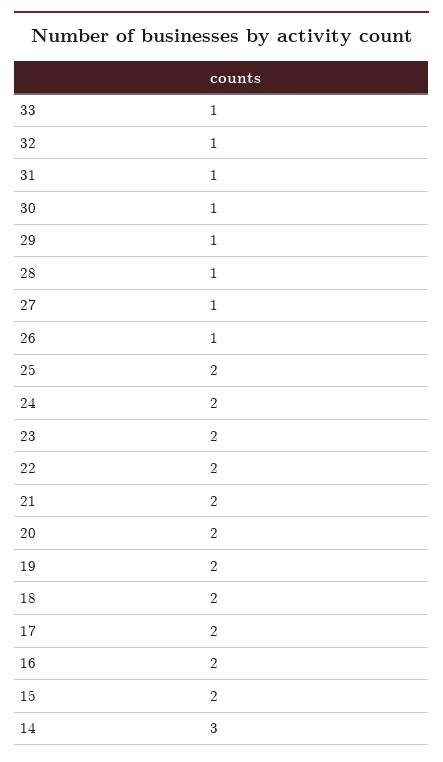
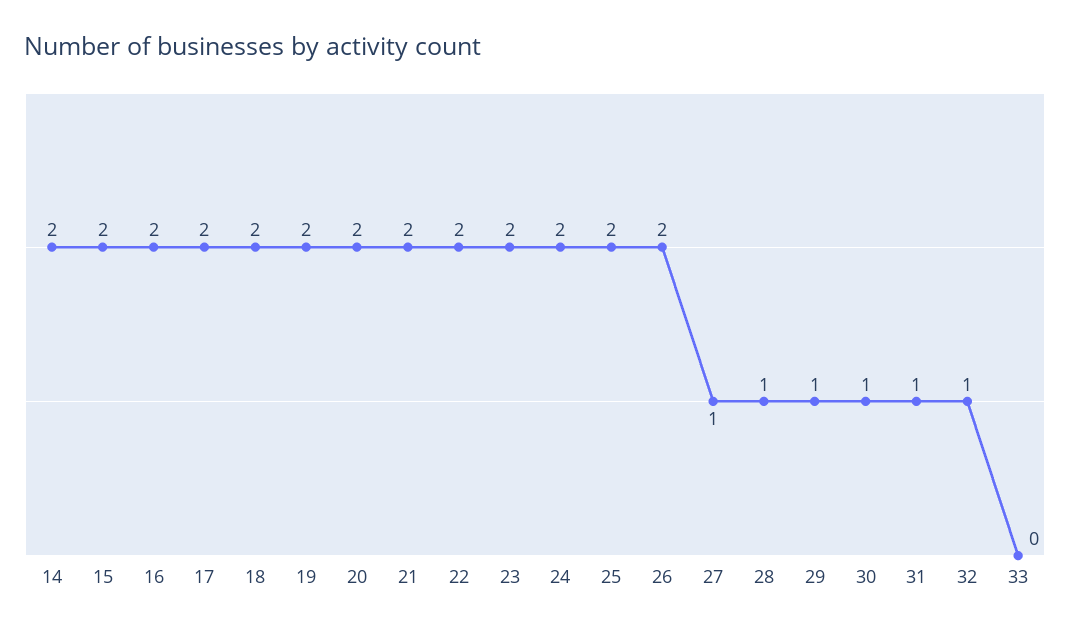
33: 1 -> 0
26: 1 -> 2
14: 3 -> 2

